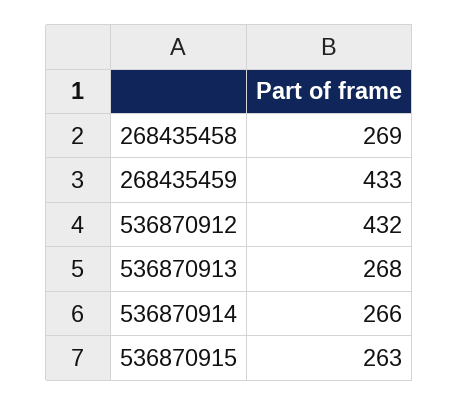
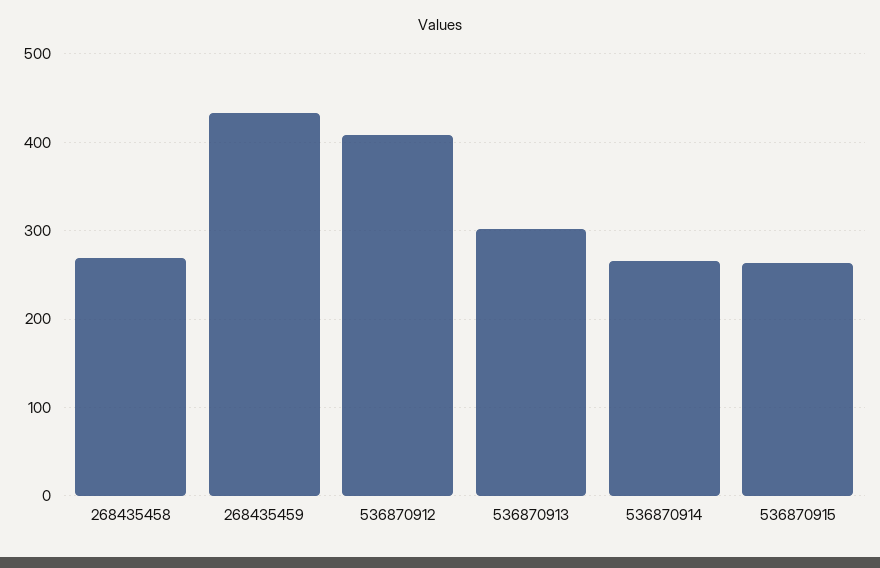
536870912: 432 -> 410
536870913: 268 -> 300

